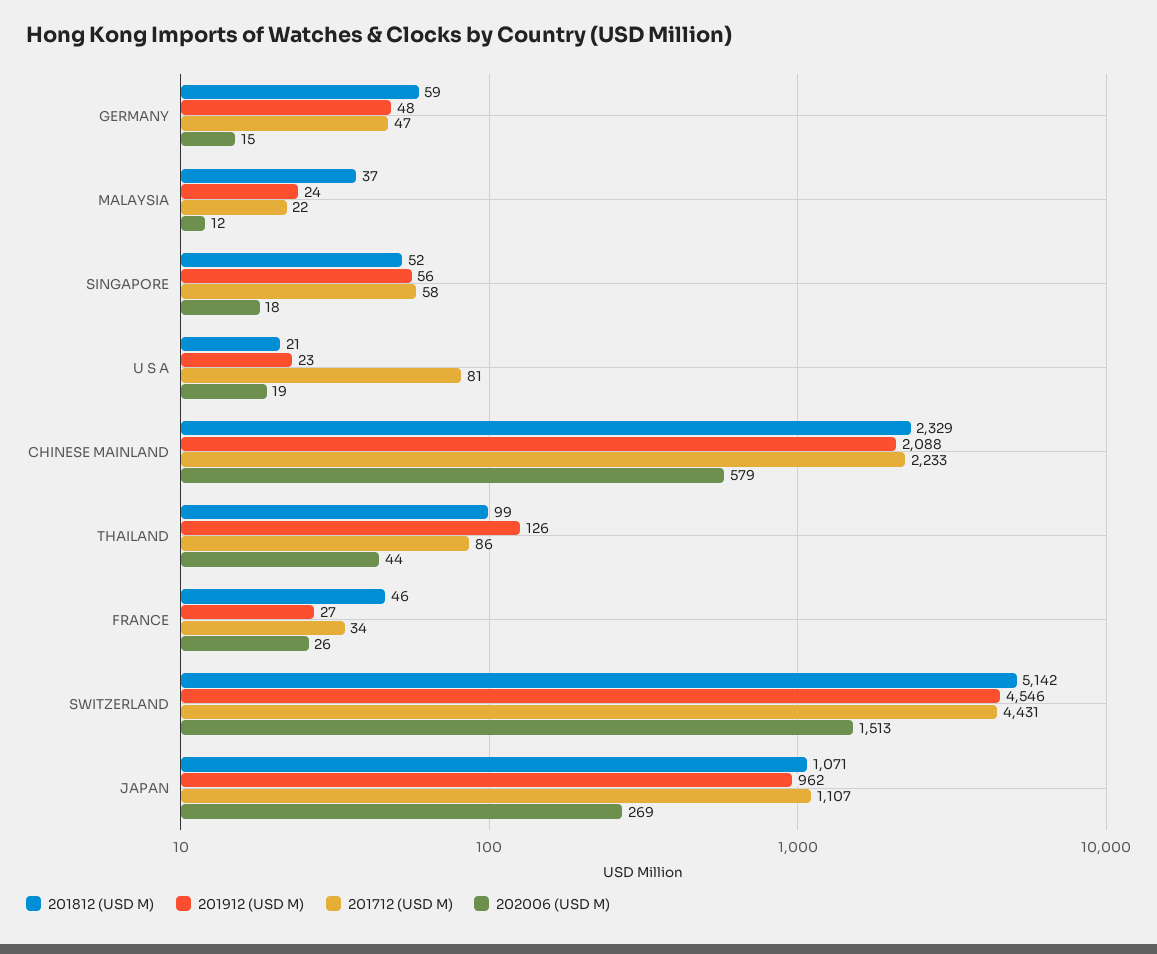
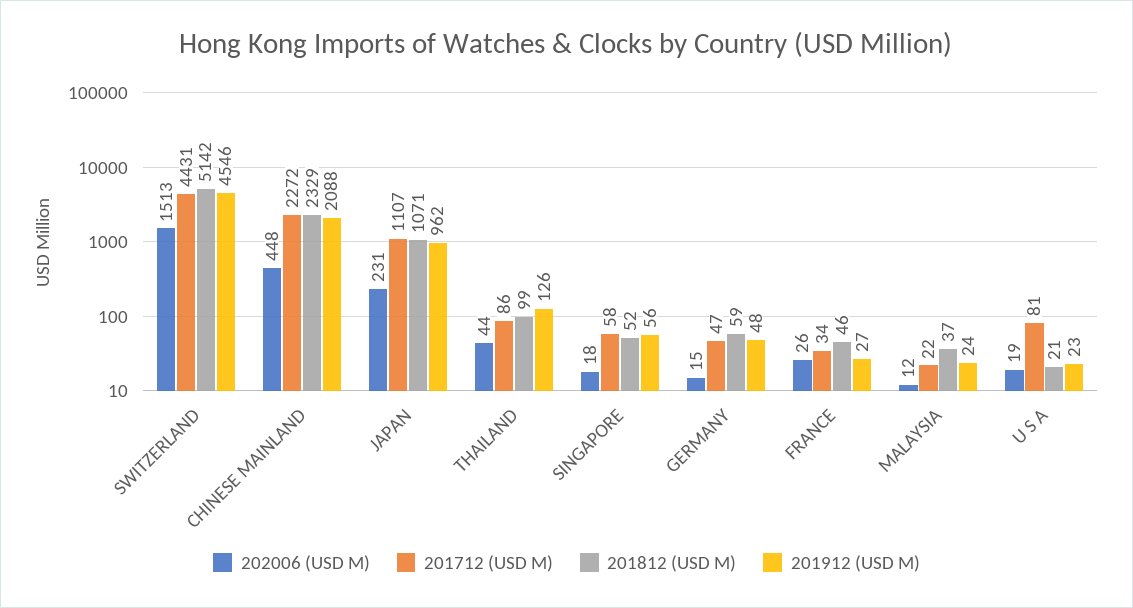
201712 (USD M), CHINESE MAINLAND: 2233 -> 2272
202006 (USD M), CHINESE MAINLAND: 579 -> 448
202006 (USD M), JAPAN: 269 -> 231

